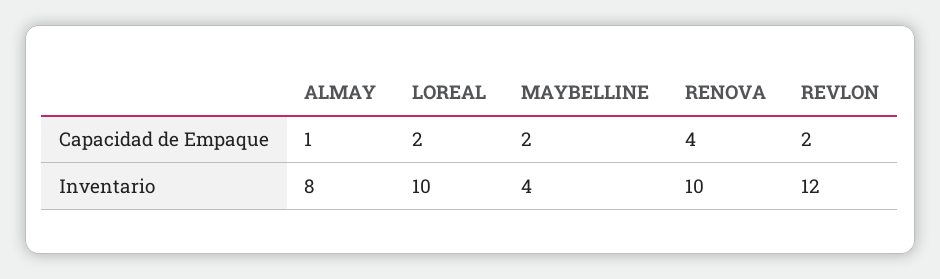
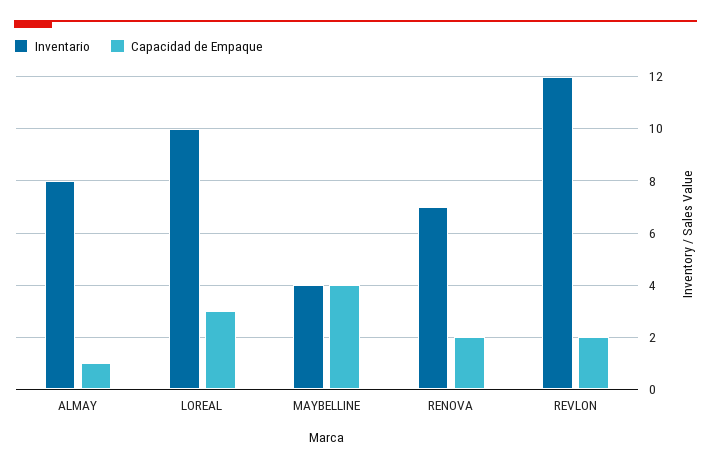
Capacidad de Empaque, LOREAL: 2 -> 3
Capacidad de Empaque, MAYBELLINE: 2 -> 4
Capacidad de Empaque, RENOVA: 4 -> 2
Inventario, RENOVA: 10 -> 7

